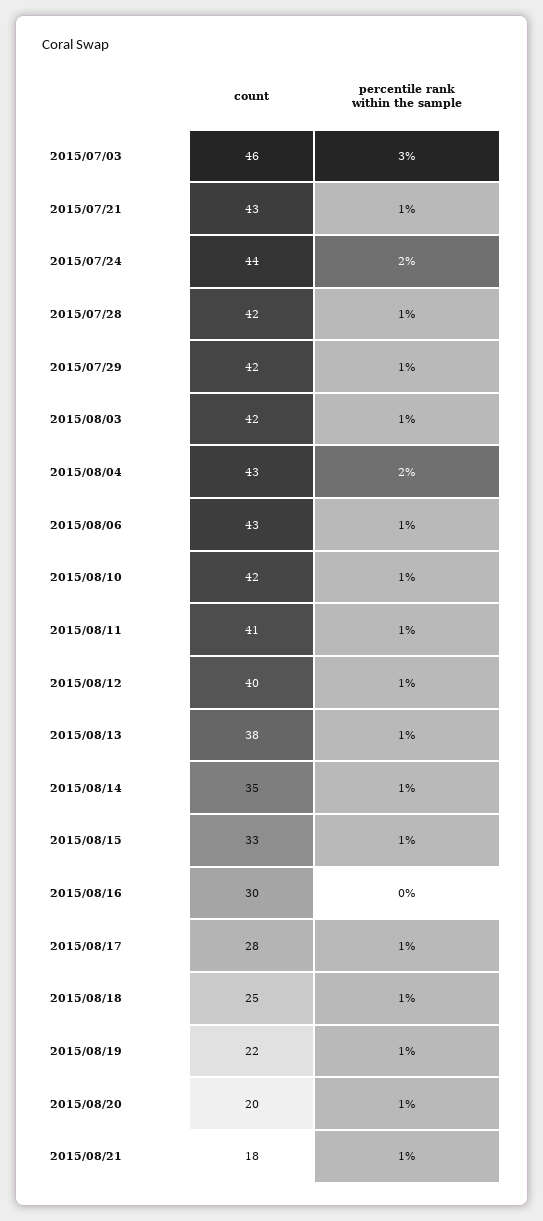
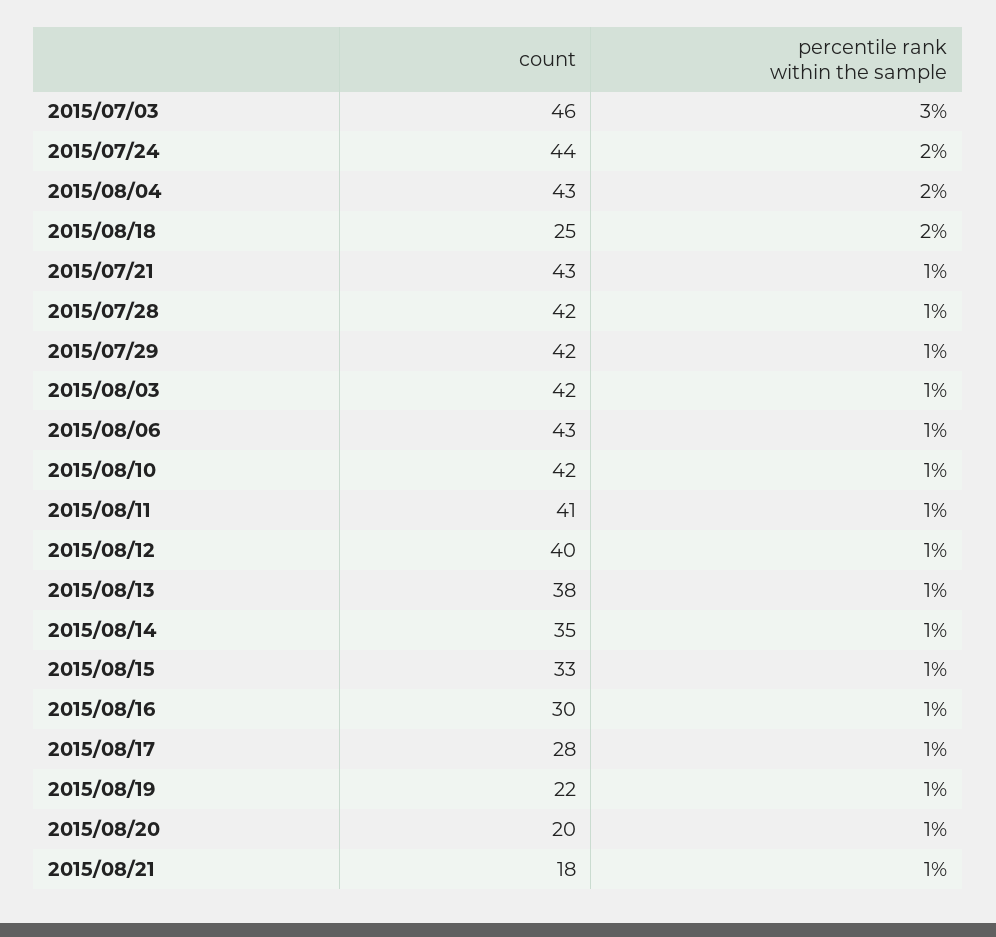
percentile rank within the sample, 2015/08/16: 0 -> 1
percentile rank within the sample, 2015/08/18: 1 -> 2

